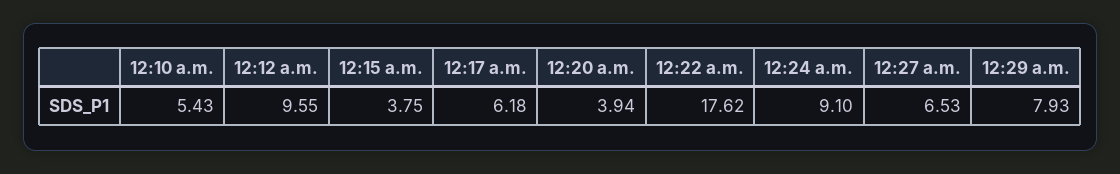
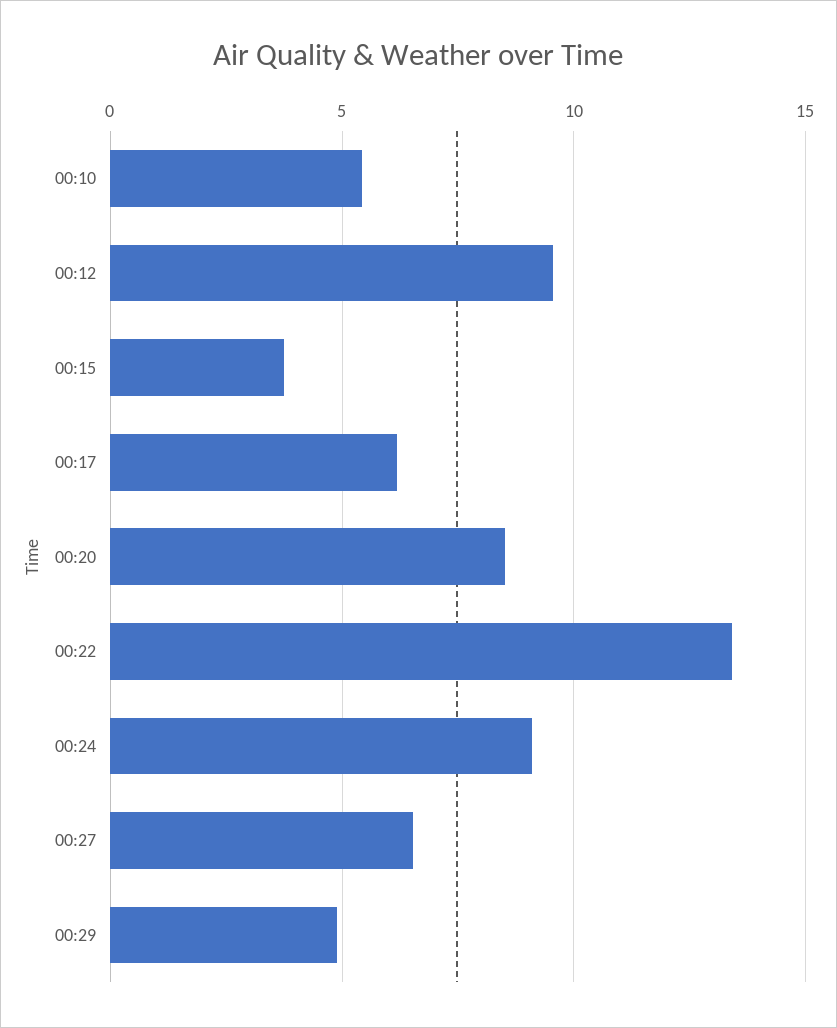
12:20 a.m.: 3.94 -> 8.5
12:22 a.m.: 17.62 -> 13.5
12:29 a.m.: 7.93 -> 5

